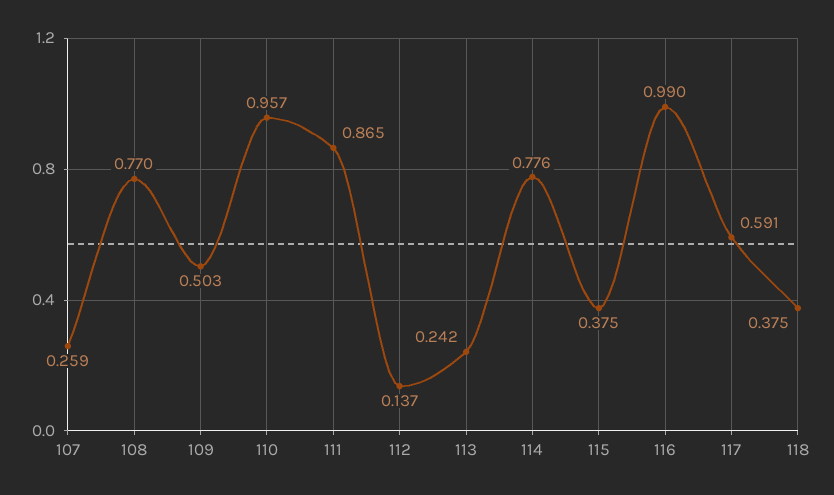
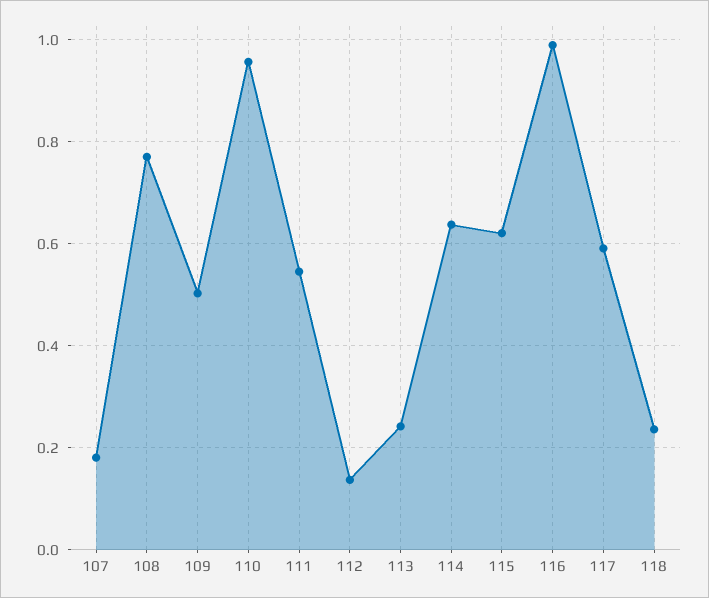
107: 0.259 -> 0.18
111: 0.865 -> 0.54
114: 0.776 -> 0.64
115: 0.375 -> 0.62
118: 0.375 -> 0.24

